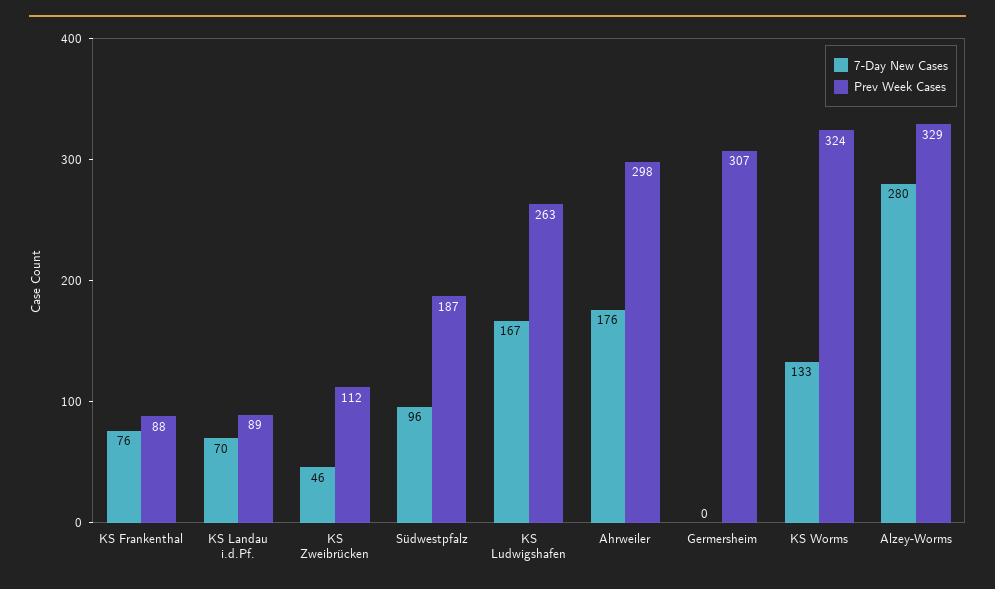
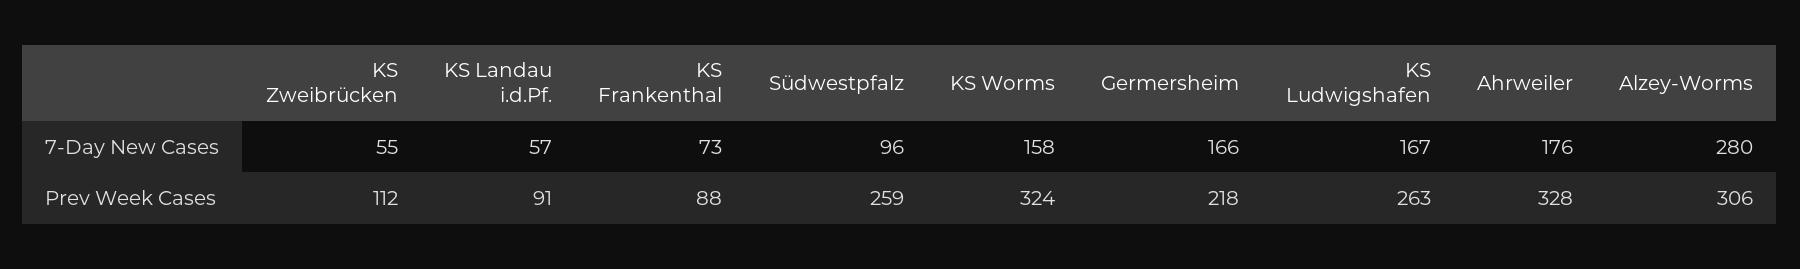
7-Day New Cases, KS Frankenthal: 76 -> 73
7-Day New Cases, KS Landau i.d.Pf.: 70 -> 57
Prev Week Cases, KS Landau i.d.Pf.: 89 -> 91
7-Day New Cases, KS Zweibrücken: 46 -> 55
Prev Week Cases, Südwestpfalz: 187 -> 259
Prev Week Cases, Ahrweiler: 298 -> 328
7-Day New Cases, Germersheim: 0 -> 166
Prev Week Cases, Germersheim: 307 -> 218
7-Day New Cases, KS Worms: 133 -> 158
Prev Week Cases, Alzey-Worms: 329 -> 306

